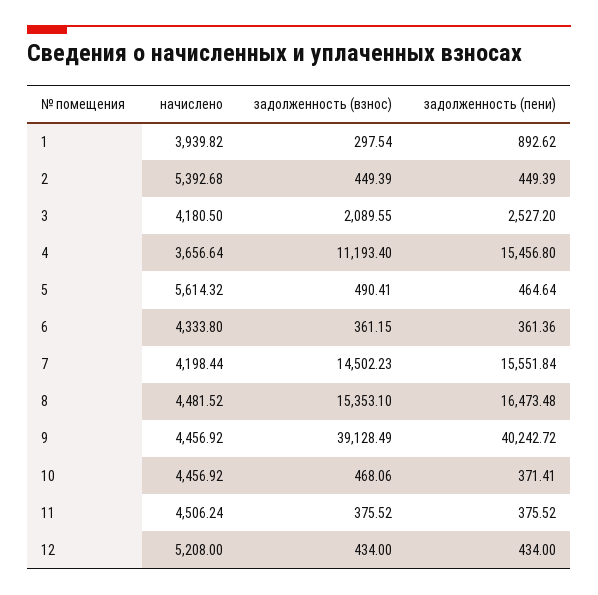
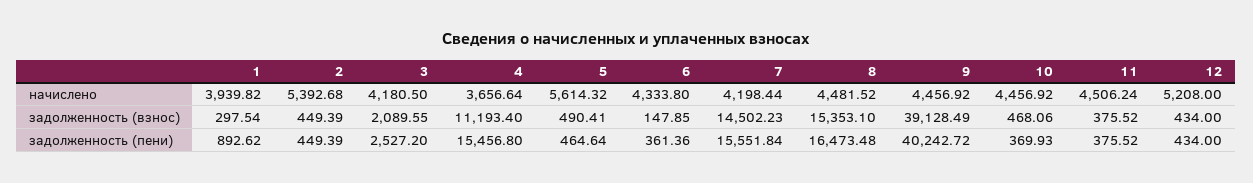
задолженность (взнос), 6: 361.15 -> 147.85
задолженность (пени), 10: 371.41 -> 369.93

